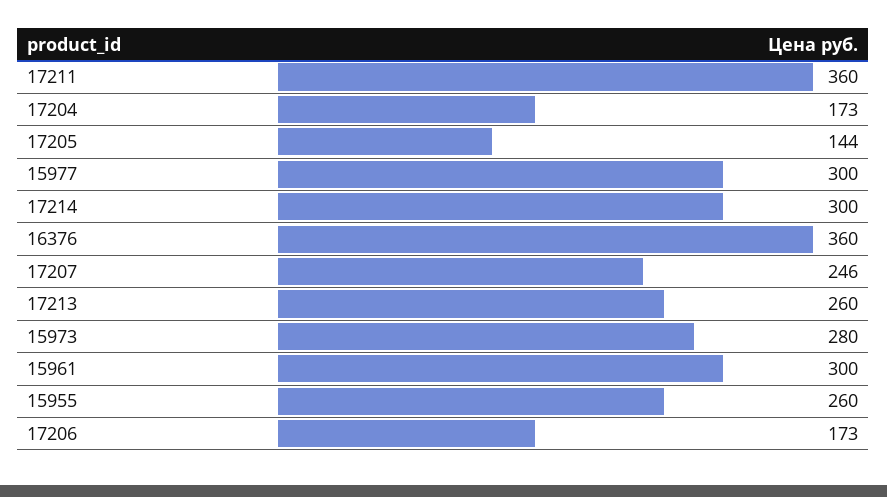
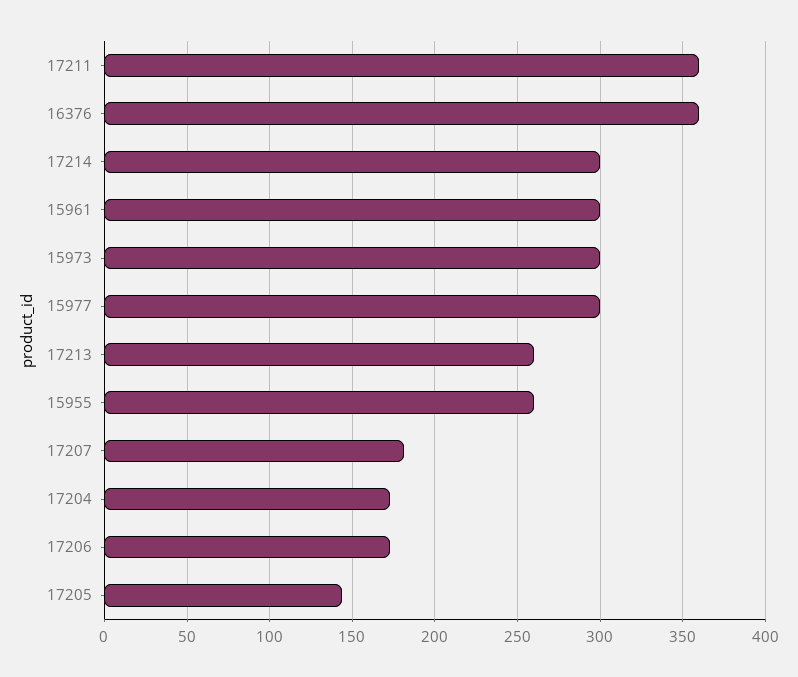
17207: 246 -> 180
15973: 280 -> 300

